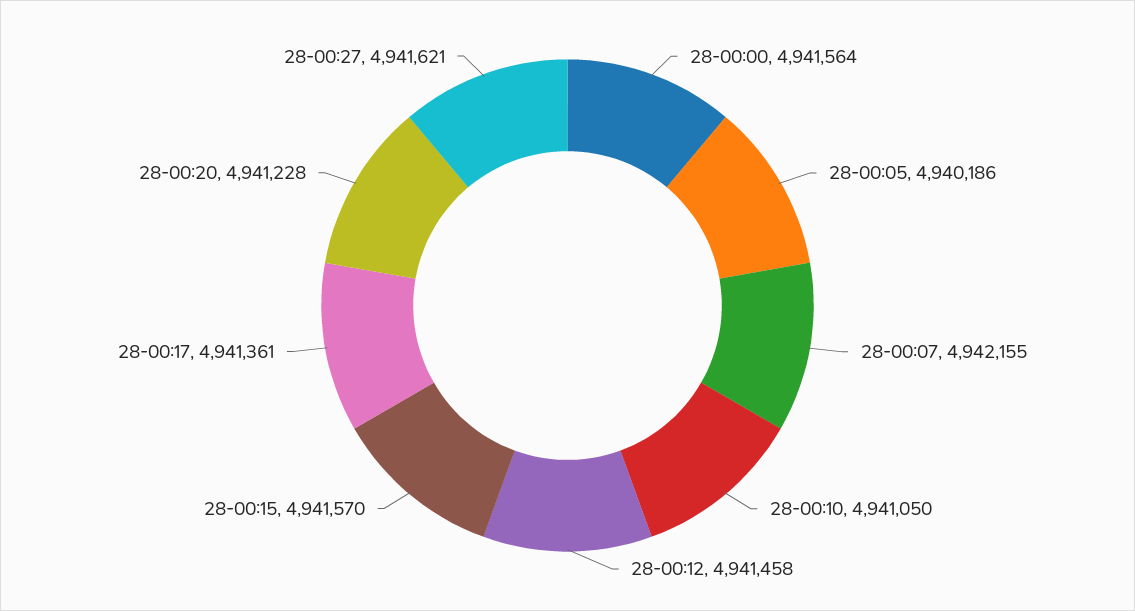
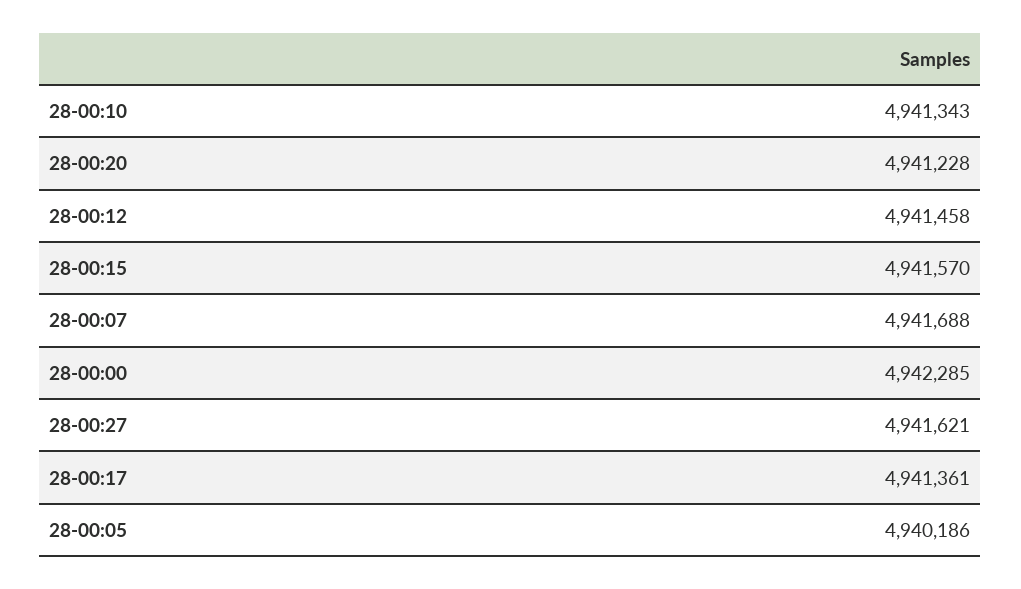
28-00:00: 4941564 -> 4942285
28-00:07: 4942155 -> 4941688
28-00:10: 4941050 -> 4941343

